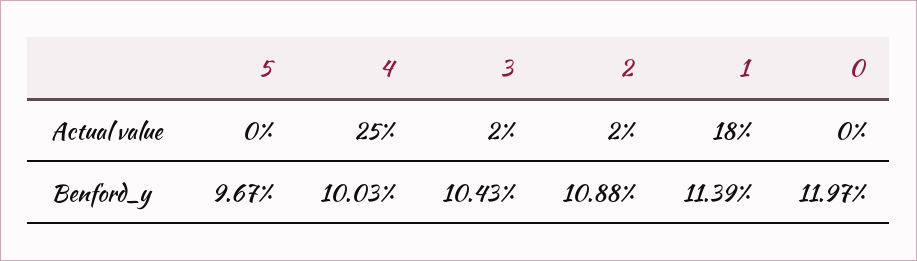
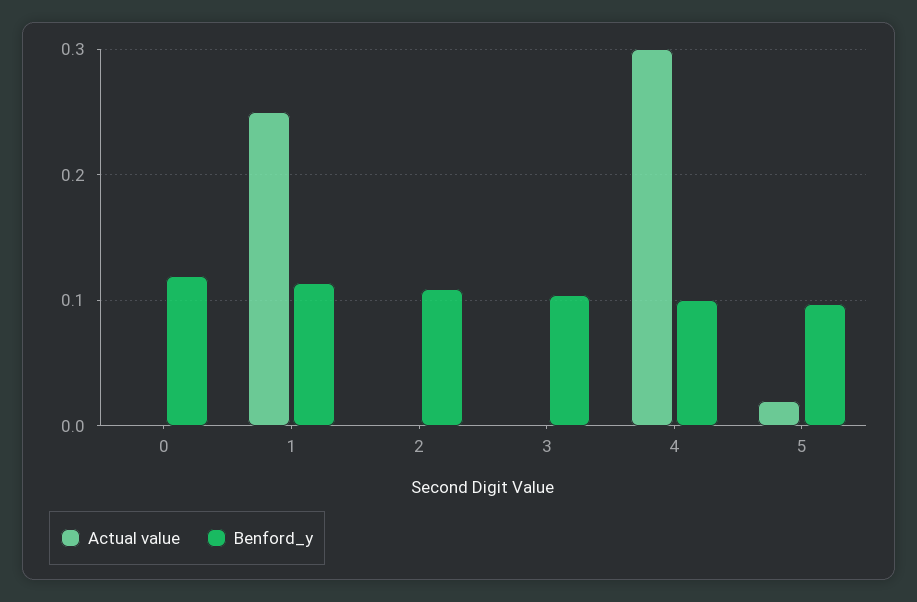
Actual value, 5: 0 -> 0.02
Actual value, 4: 0.25 -> 0.3
Actual value, 3: 0.02 -> 0
Actual value, 2: 0.02 -> 0
Actual value, 1: 0.18 -> 0.25

